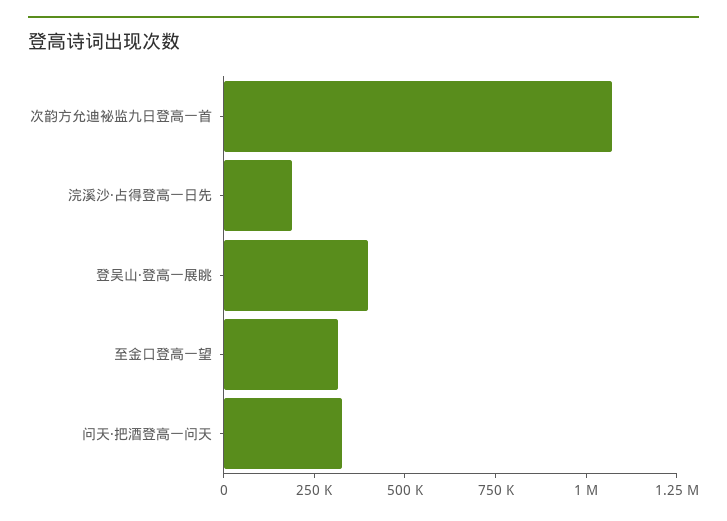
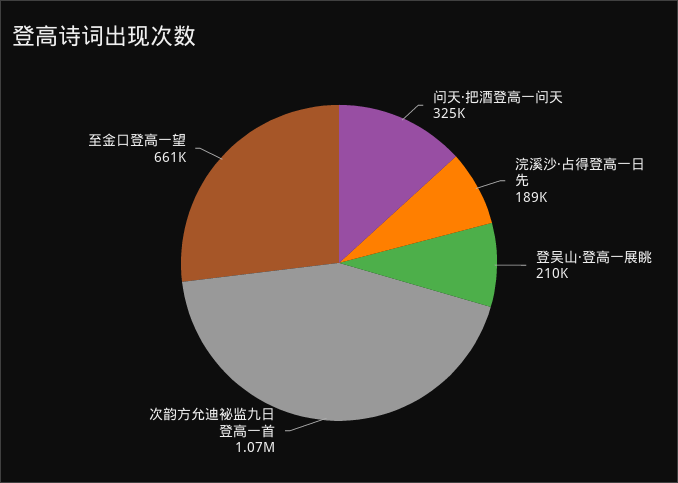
登吴山·登高一展眺: 400000 -> 210000
至金口登高一望: 300000 -> 661000

